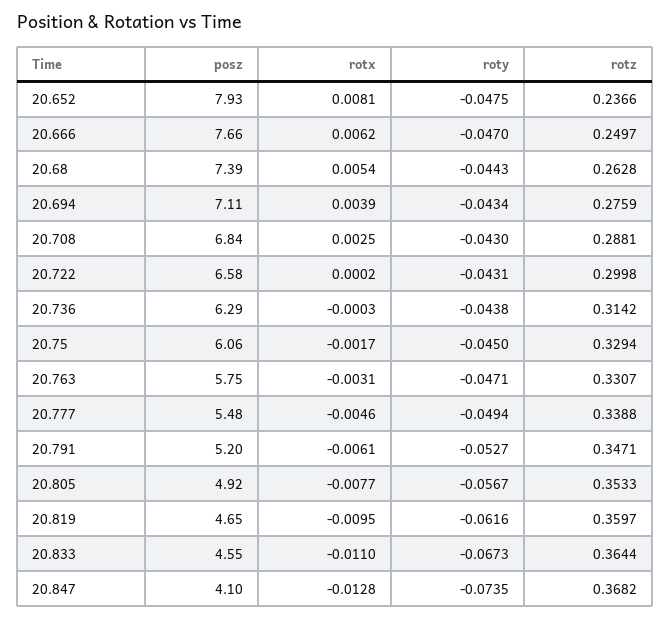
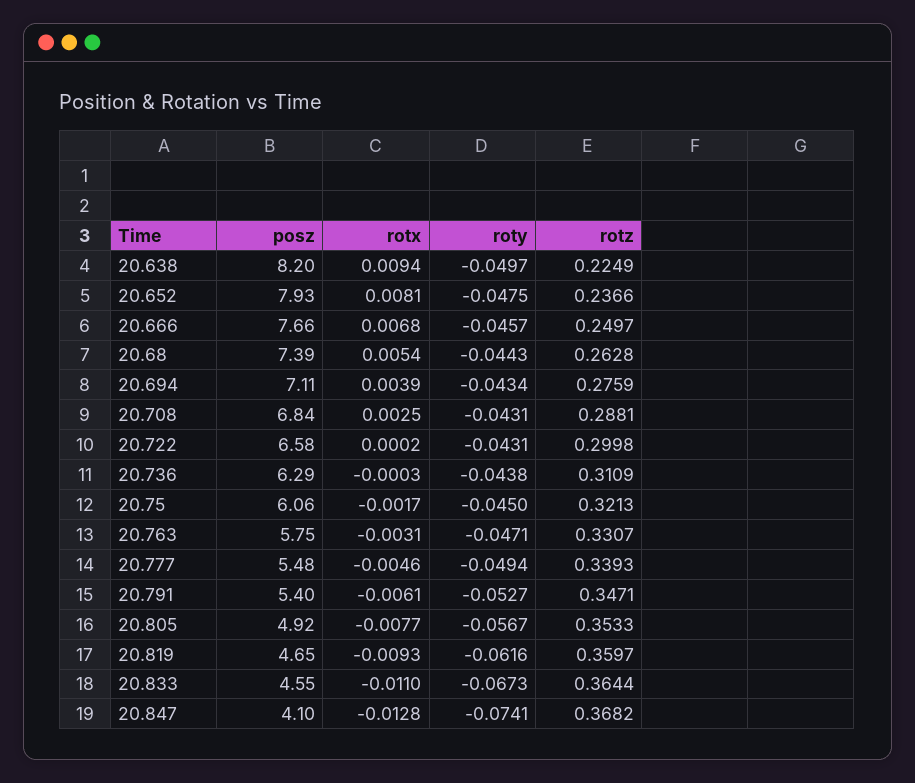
rotx, 20.666: 0.0062 -> 0.0068
roty, 20.666: -0.047 -> -0.0457
roty, 20.708: -0.043 -> -0.0431
rotz, 20.736: 0.3142 -> 0.3109
rotz, 20.75: 0.3294 -> 0.3213
rotz, 20.777: 0.3388 -> 0.3393
posz, 20.791: 5.2 -> 5.4
rotx, 20.819: -0.0095 -> -0.0093
roty, 20.847: -0.0735 -> -0.0741
posz, 20.638: none -> 8.2
rotx, 20.638: none -> 0.0094
roty, 20.638: none -> -0.0497
rotz, 20.638: none -> 0.2249

